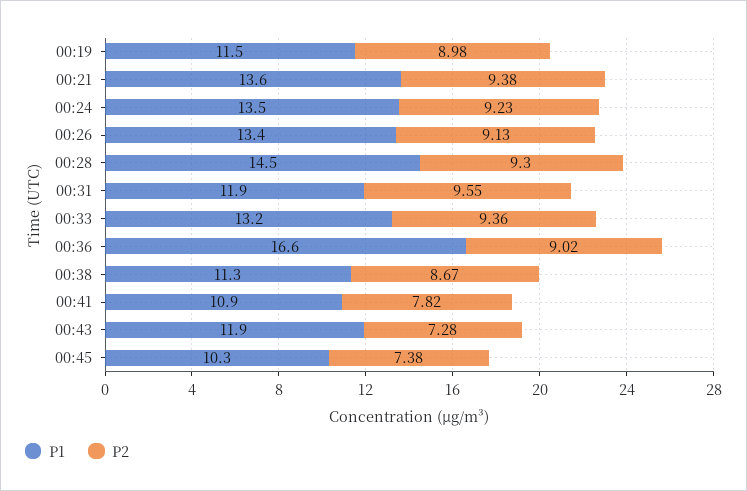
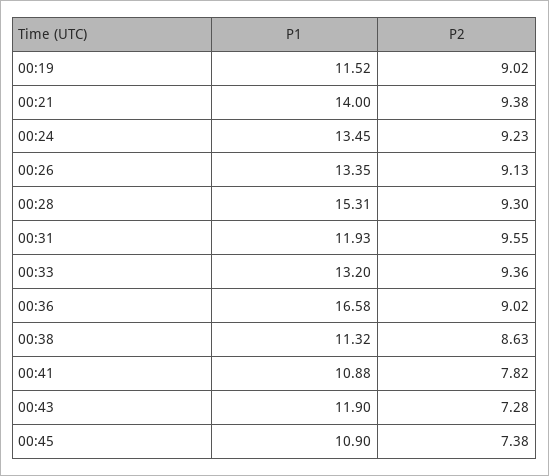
P2, 00:19: 8.98 -> 9.02
P1, 00:21: 13.6 -> 14
P1, 00:28: 14.5 -> 15.31
P2, 00:38: 8.67 -> 8.63
P1, 00:45: 10.3 -> 10.9

